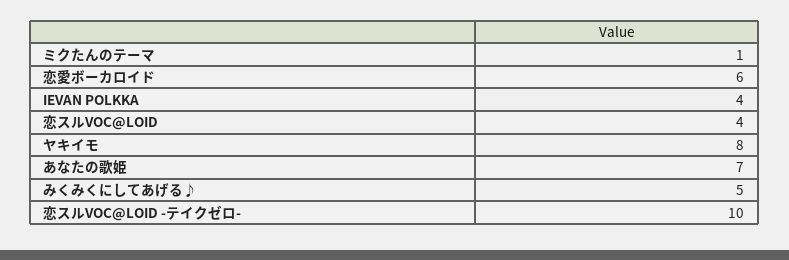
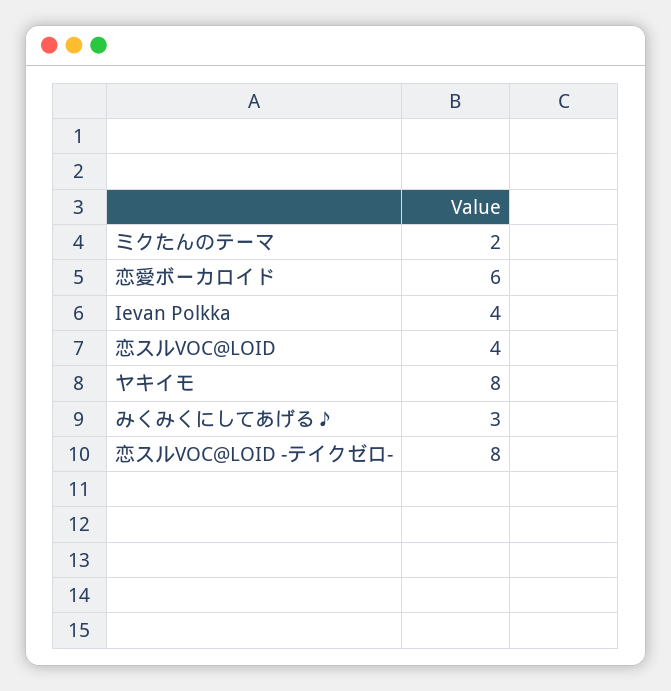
ミクたんのテーマ: 1 -> 2
あなたの歌姫: 7 -> none
みくみくにしてあげる♪: 5 -> 3
恋スルVOC@LOID -テイクゼロ-: 10 -> 8

